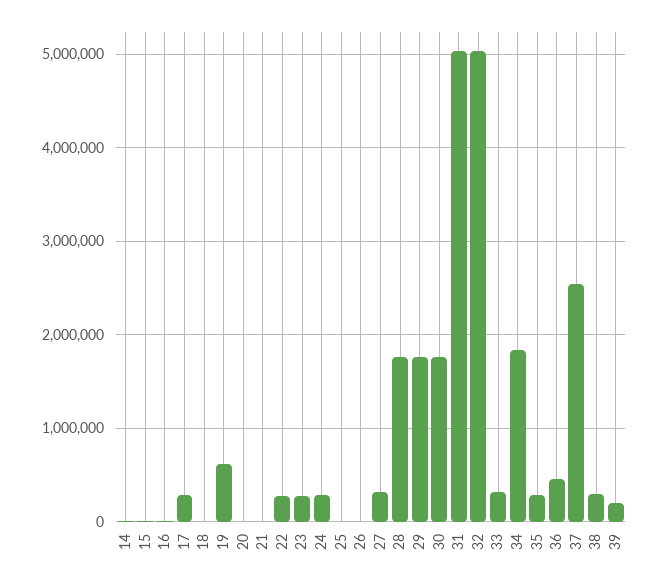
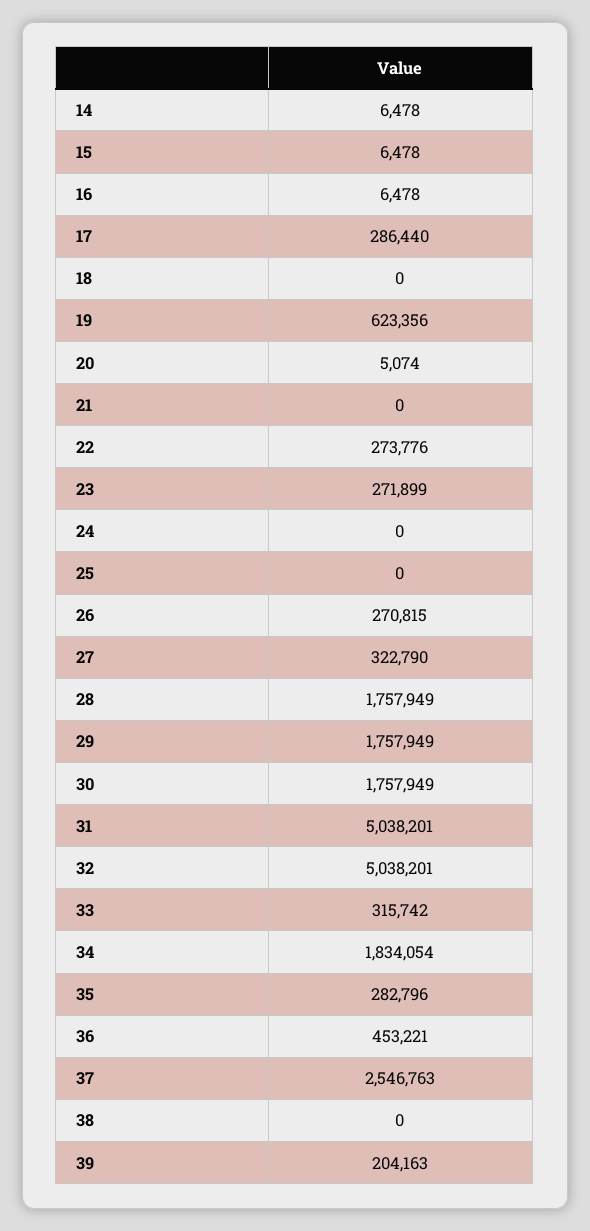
24: 300000 -> 0
26: 0 -> 270815
38: 300000 -> 0

